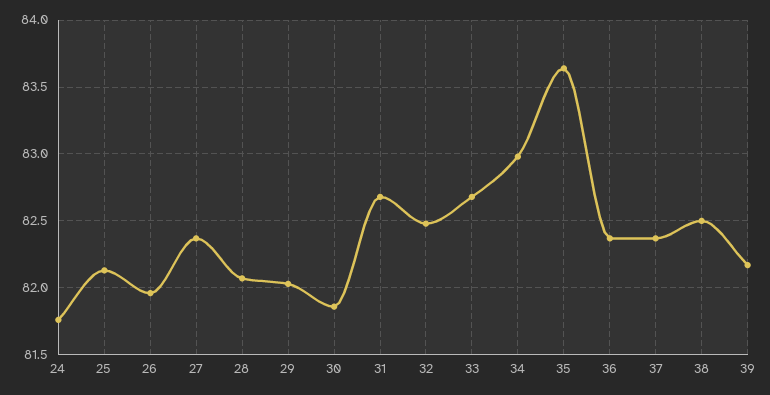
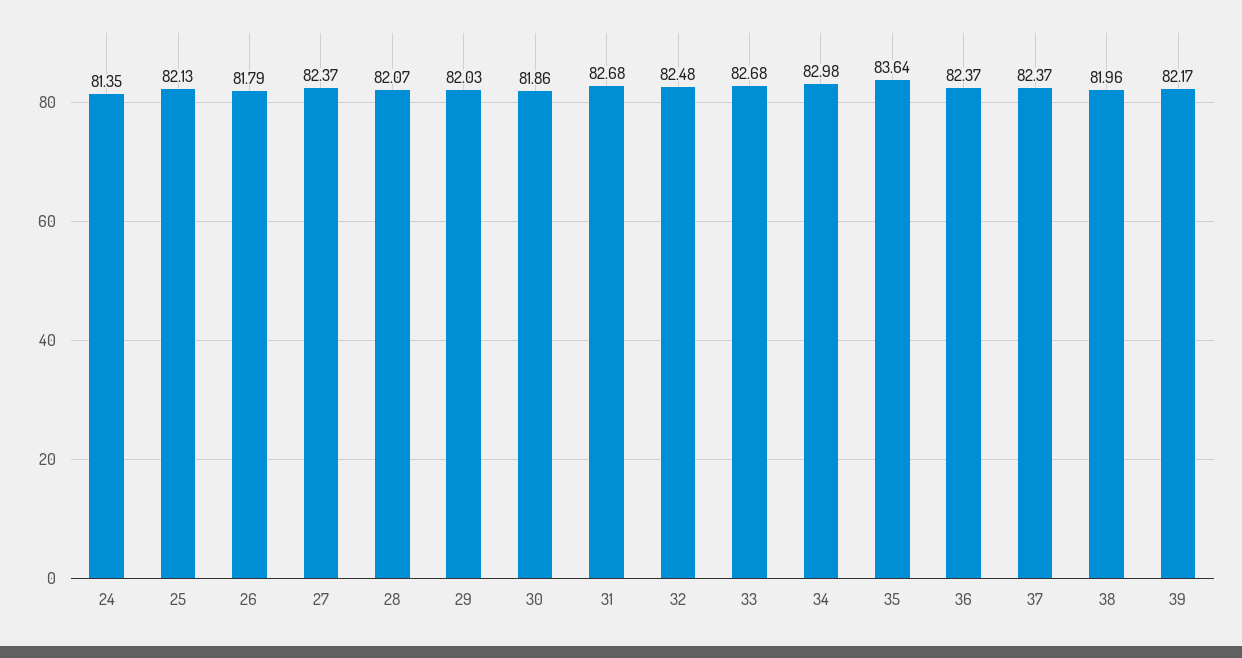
24: 81.75 -> 81.35
26: 81.95 -> 81.79
38: 82.5 -> 81.96

